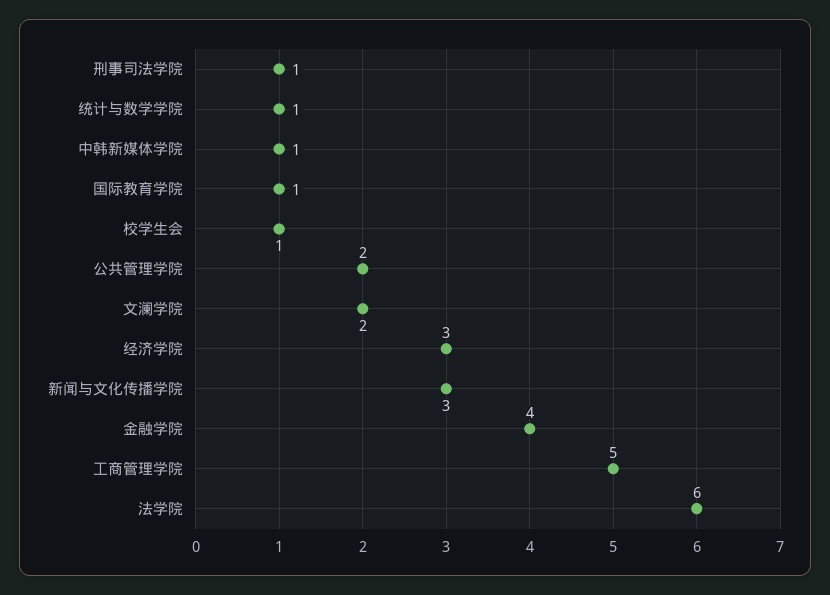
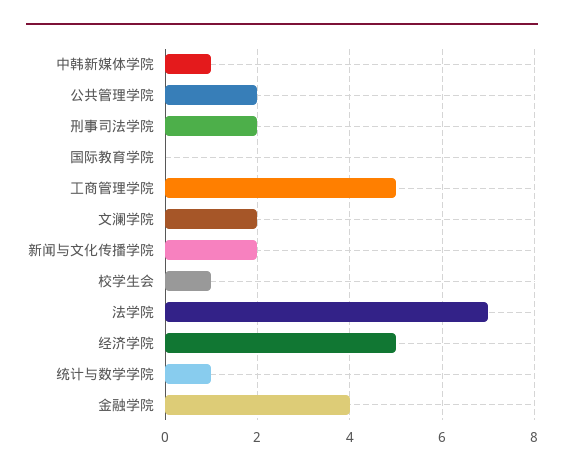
刑事司法学院: 1 -> 2
国际教育学院: 1 -> 0
经济学院: 3 -> 5
新闻与文化传播学院: 3 -> 2
法学院: 6 -> 7

